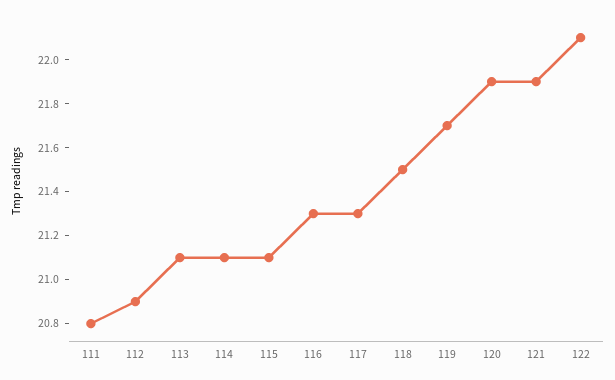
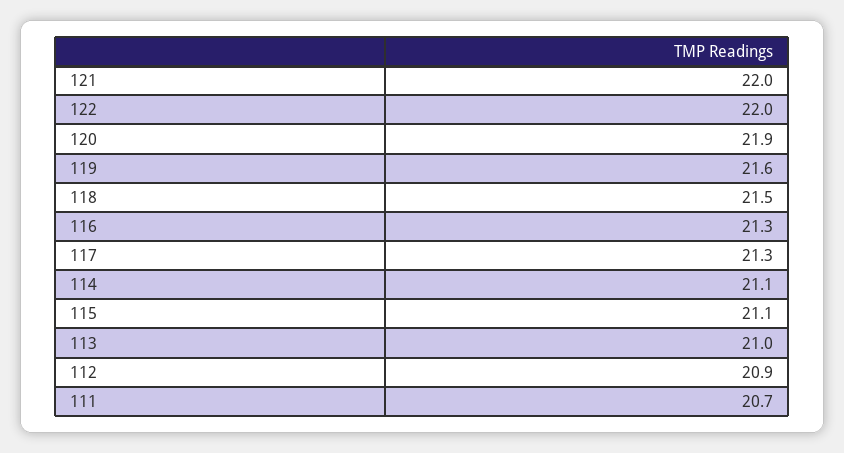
111: 20.8 -> 20.7
113: 21.1 -> 21
119: 21.7 -> 21.6
121: 21.9 -> 22
122: 22.1 -> 22

